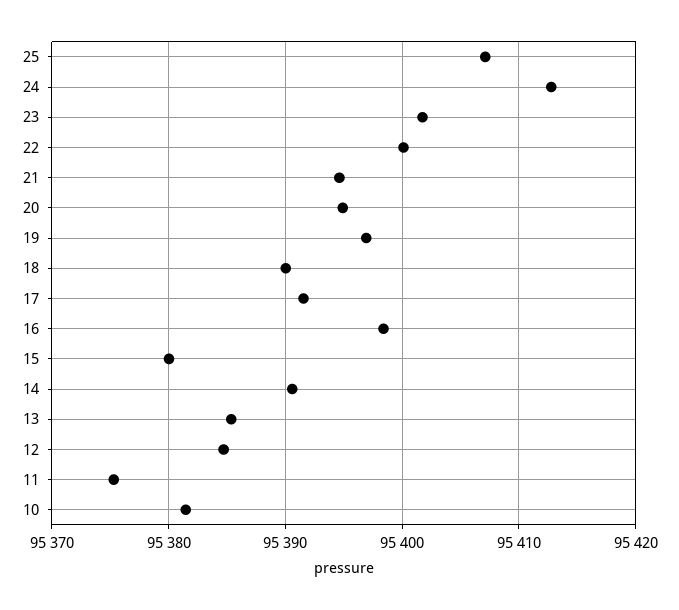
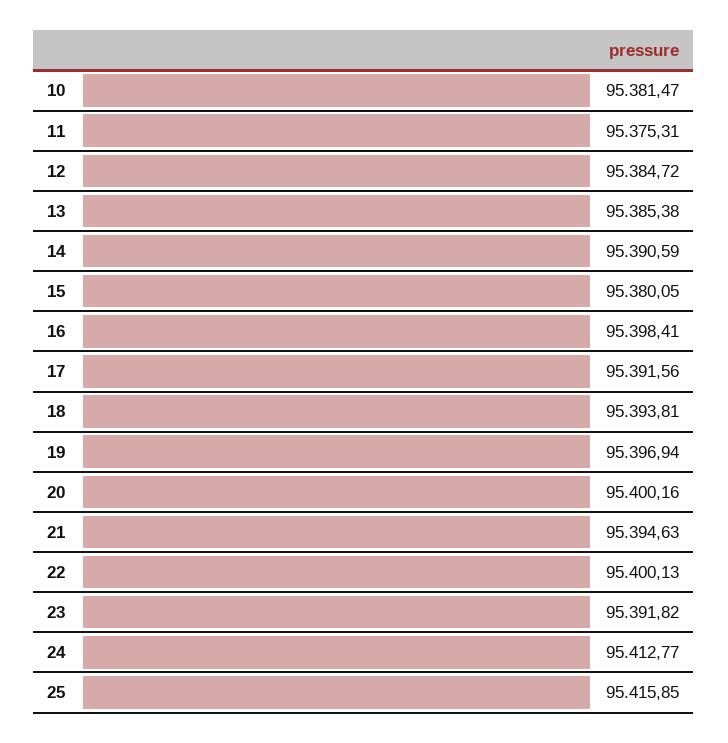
25: 95407 -> 95415.85
23: 95402 -> 95391.82
20: 95395 -> 95400.16
18: 95390 -> 95393.81

